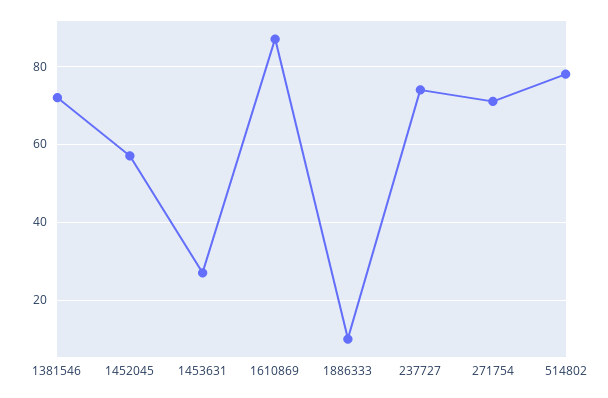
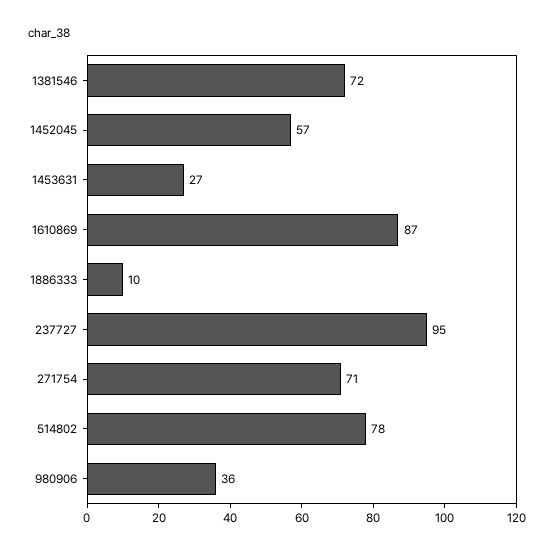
237727: 75 -> 95
980906: none -> 36

